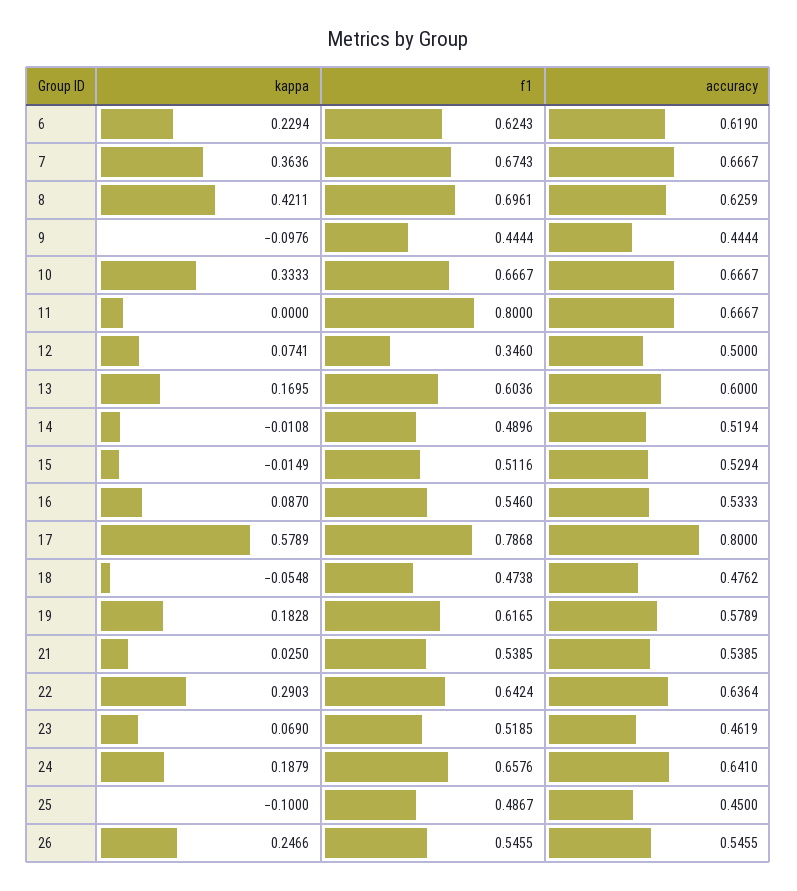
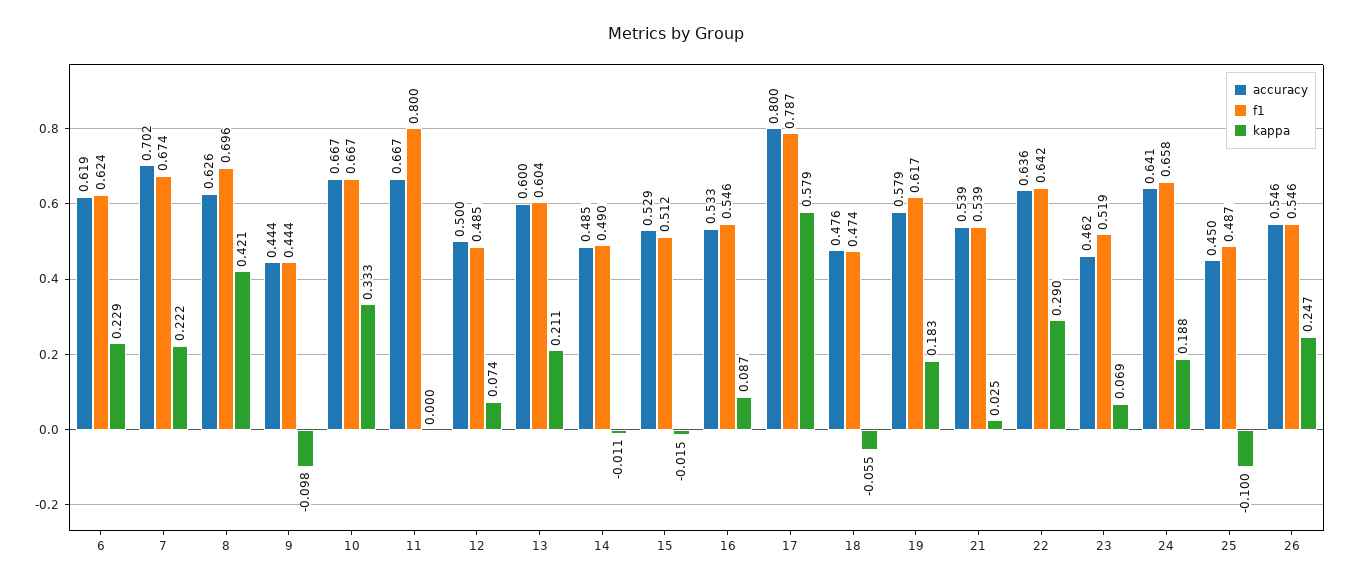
kappa, 7: 0.3636 -> 0.222
accuracy, 7: 0.6667 -> 0.702
f1, 12: 0.346 -> 0.485
kappa, 13: 0.1695 -> 0.211
accuracy, 14: 0.5194 -> 0.485

